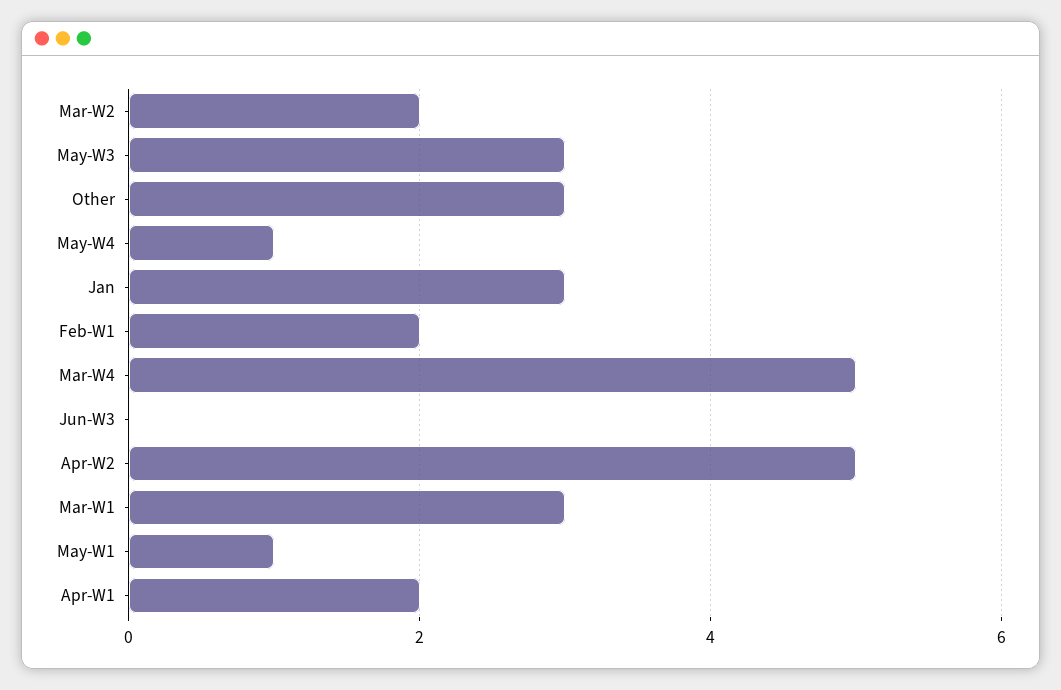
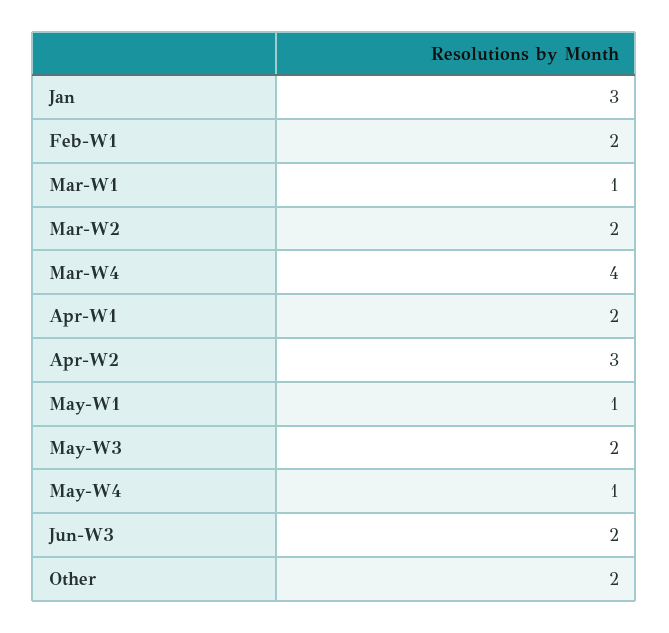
May-W3: 3 -> 2
Other: 3 -> 2
Mar-W4: 5 -> 4
Jun-W3: 0 -> 2
Apr-W2: 5 -> 3
Mar-W1: 3 -> 1

